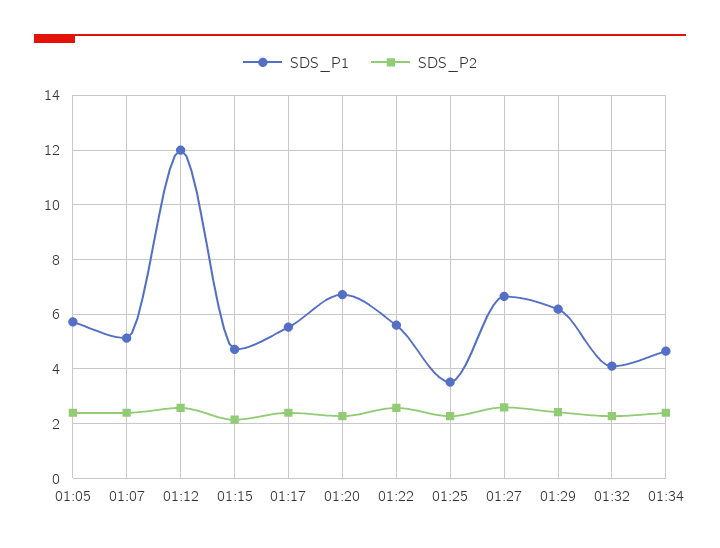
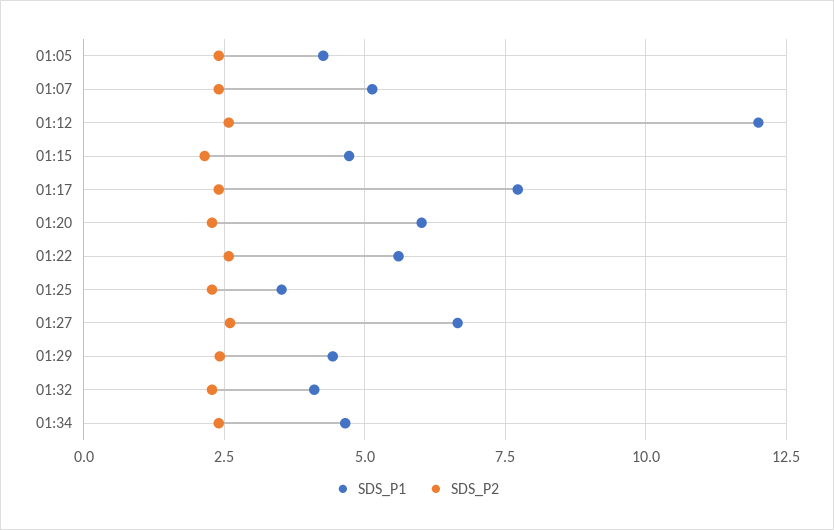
SDS_P1, 01:05: 5.75 -> 4.25
SDS_P1, 01:17: 5.5 -> 7.75
SDS_P1, 01:20: 6.75 -> 6
SDS_P1, 01:29: 6.25 -> 4.5

